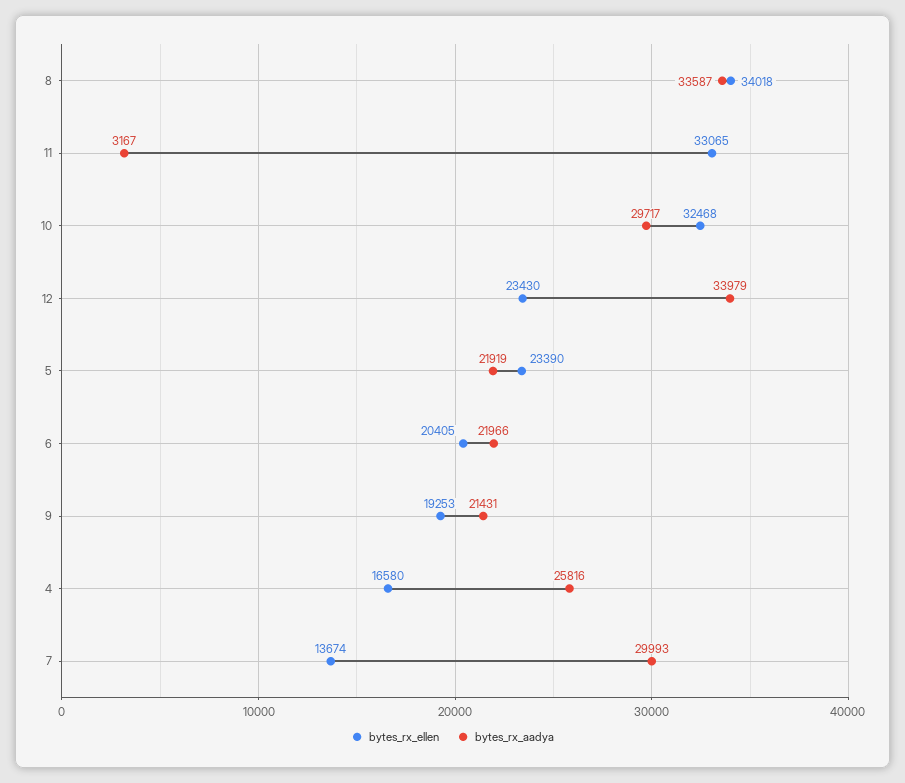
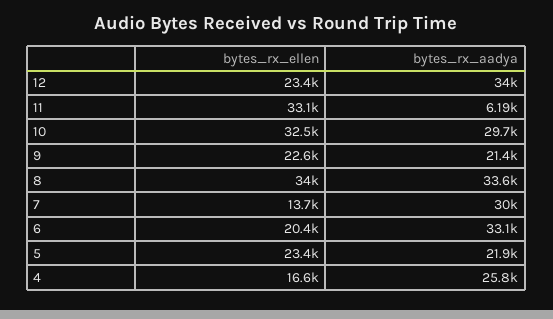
bytes_rx_aadya, 11: 3167 -> 6190
bytes_rx_aadya, 6: 21966 -> 33100
bytes_rx_ellen, 9: 19253 -> 22600

